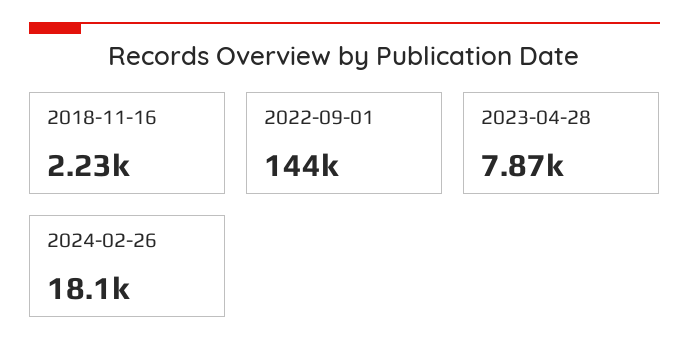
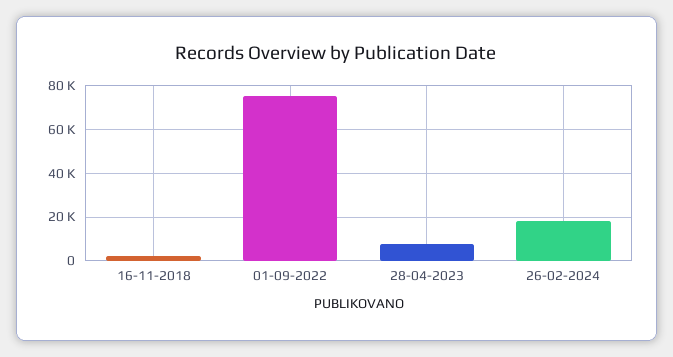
2022-09-01: 144000 -> 75000

